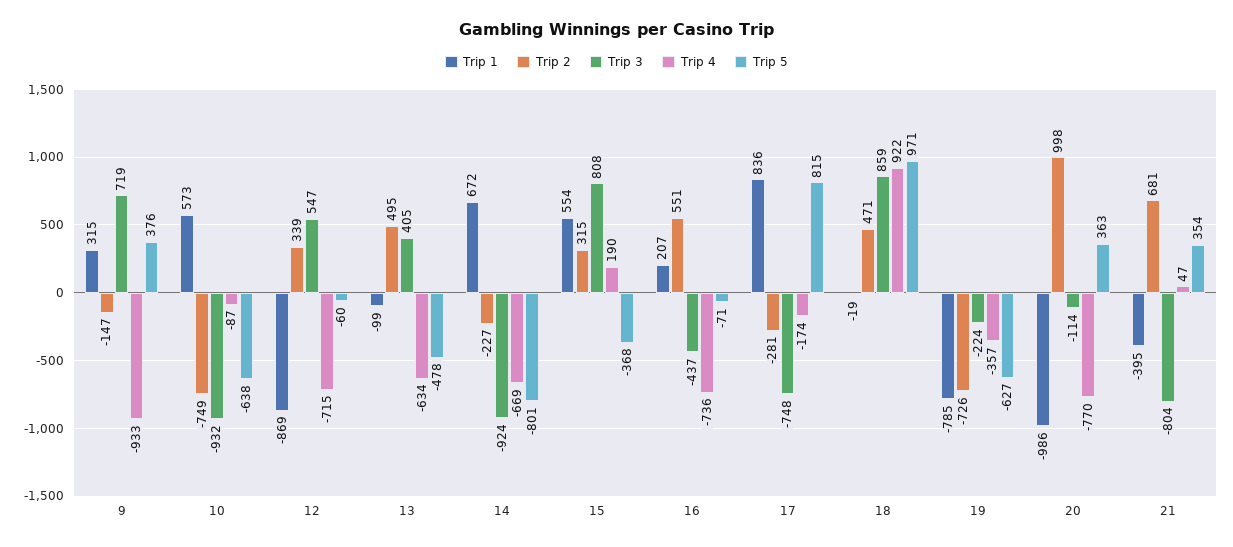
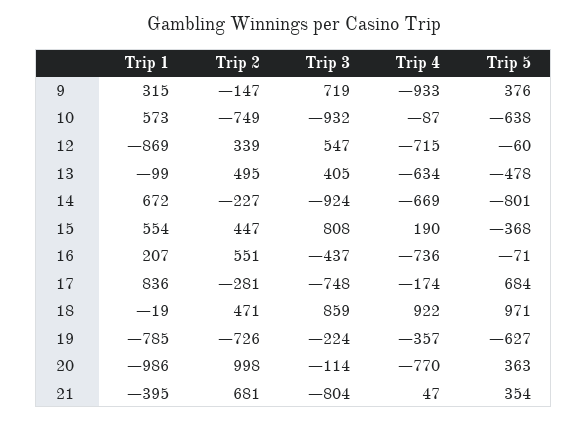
Trip 2, 15: 315 -> 447
Trip 5, 17: 815 -> 684

